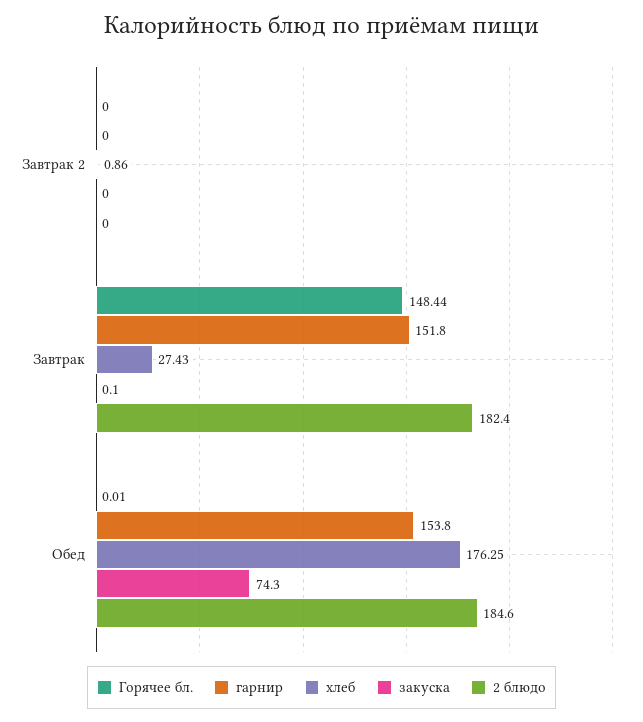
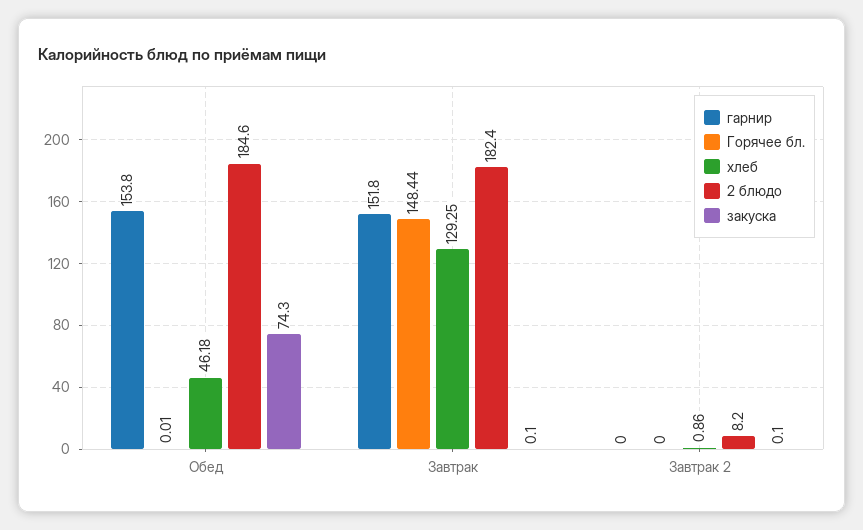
закуска, Завтрак 2: 0 -> 0.1
2 блюдо, Завтрак 2: 0 -> 8.2
хлеб, Завтрак: 27.43 -> 129.25
хлеб, Обед: 176.25 -> 46.18

